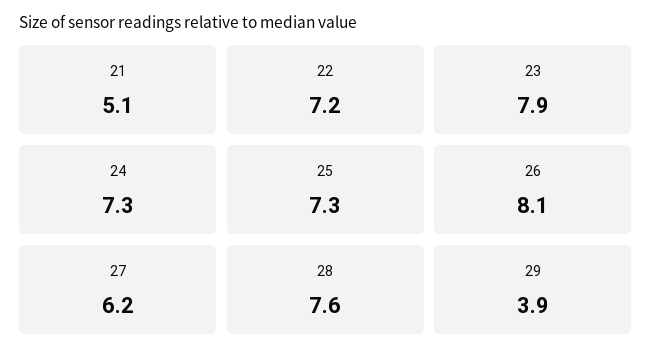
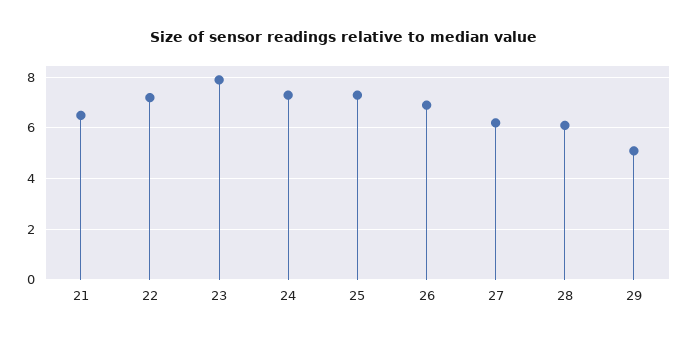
21: 5.1 -> 6.5
26: 8.1 -> 7
28: 7.6 -> 6
29: 3.9 -> 5

